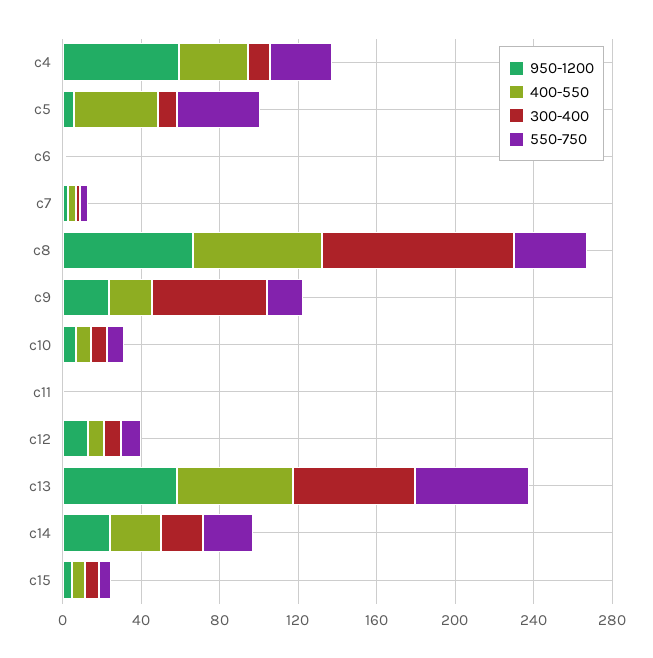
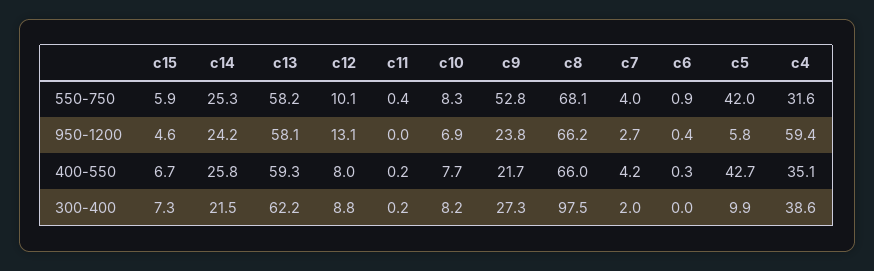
300-400, c4: 10 -> 38.6
550-750, c8: 40 -> 68.1
300-400, c9: 60 -> 27.3
550-750, c9: 20 -> 52.8

